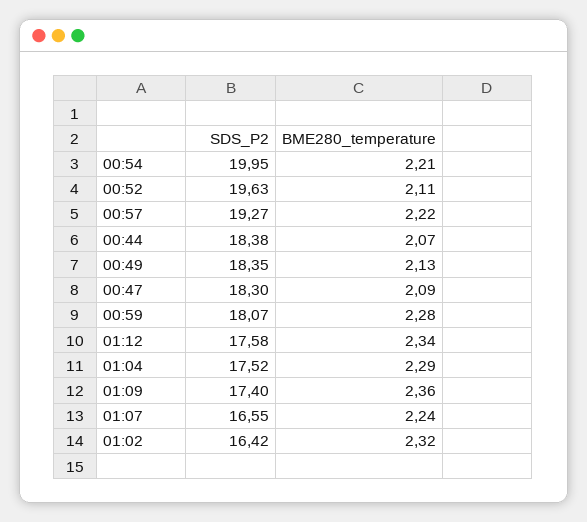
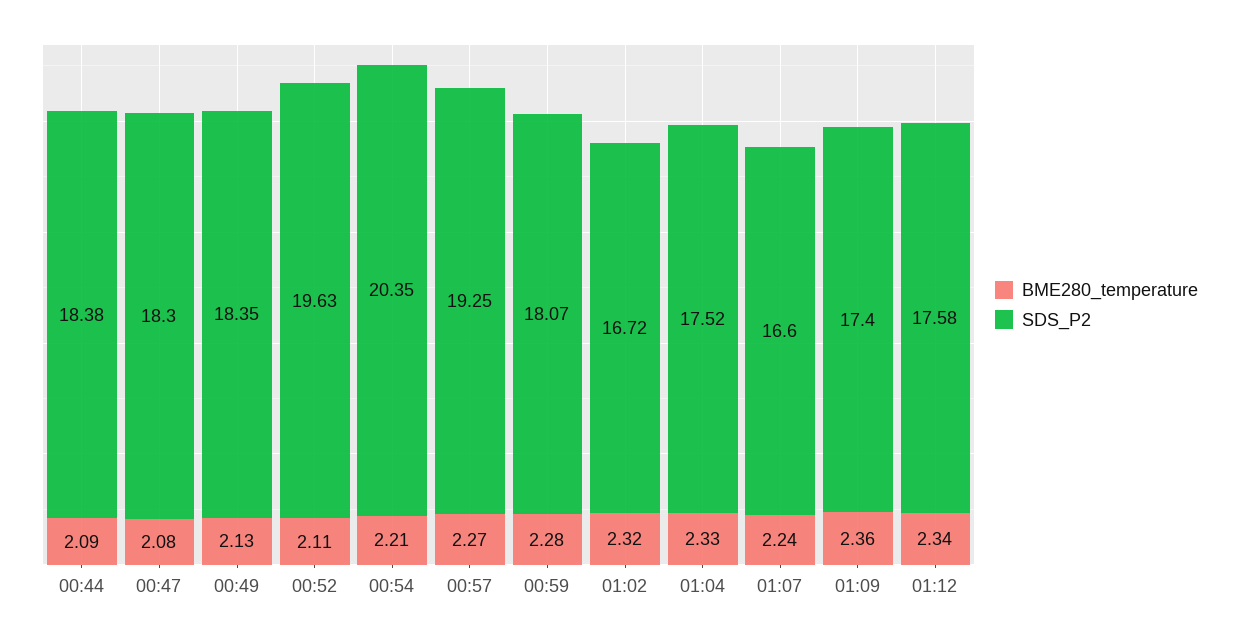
SDS_P2, 00:54: 19.95 -> 20.35
SDS_P2, 00:57: 19.27 -> 19.25
BME280_temperature, 00:57: 2.22 -> 2.27
BME280_temperature, 00:44: 2.07 -> 2.09
BME280_temperature, 00:47: 2.09 -> 2.08
BME280_temperature, 01:04: 2.29 -> 2.33
SDS_P2, 01:07: 16.55 -> 16.6
SDS_P2, 01:02: 16.42 -> 16.72

